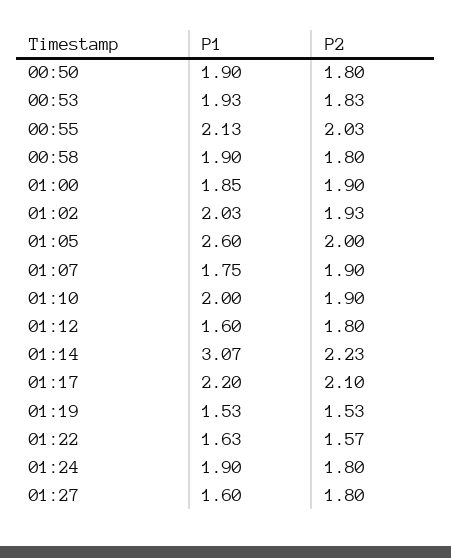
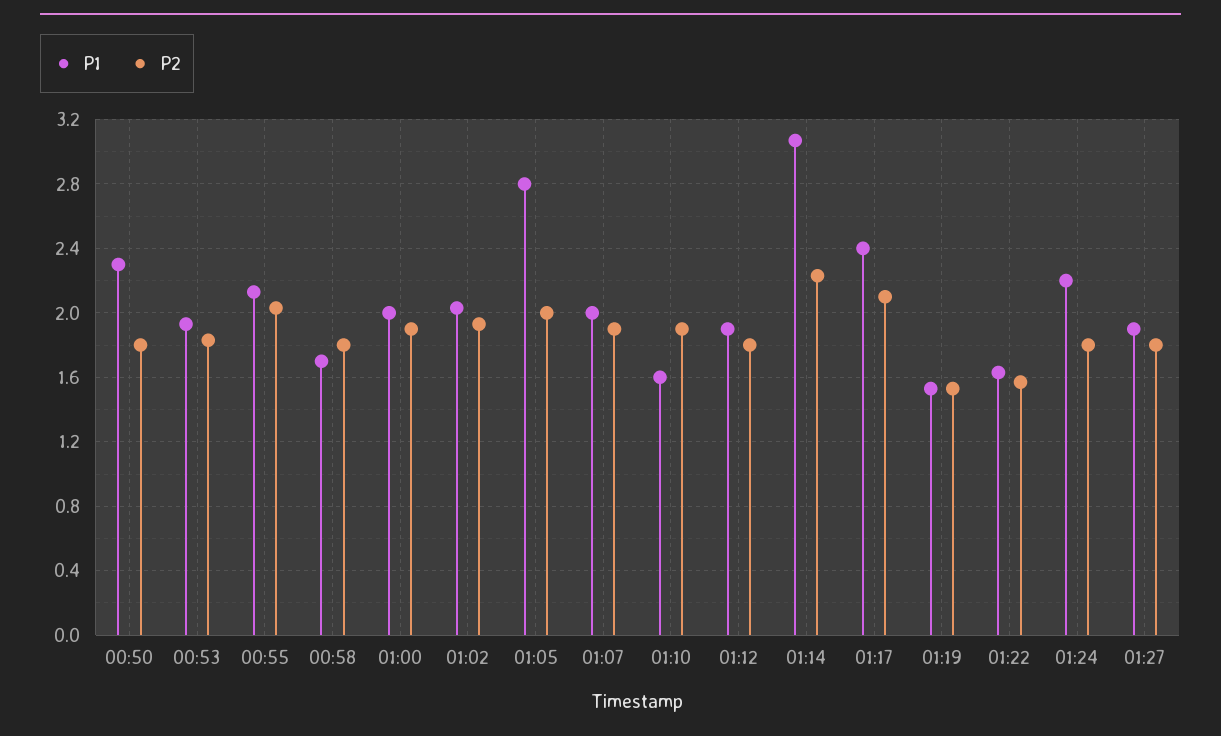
P1, 00:50: 1.9 -> 2.3
P1, 00:58: 1.9 -> 1.7
P1, 01:00: 1.85 -> 2
P1, 01:05: 2.6 -> 2.8
P1, 01:07: 1.75 -> 2
P1, 01:10: 2 -> 1.6
P1, 01:12: 1.6 -> 1.9
P1, 01:17: 2.2 -> 2.4
P1, 01:24: 1.9 -> 2.2
P1, 01:27: 1.6 -> 1.9

